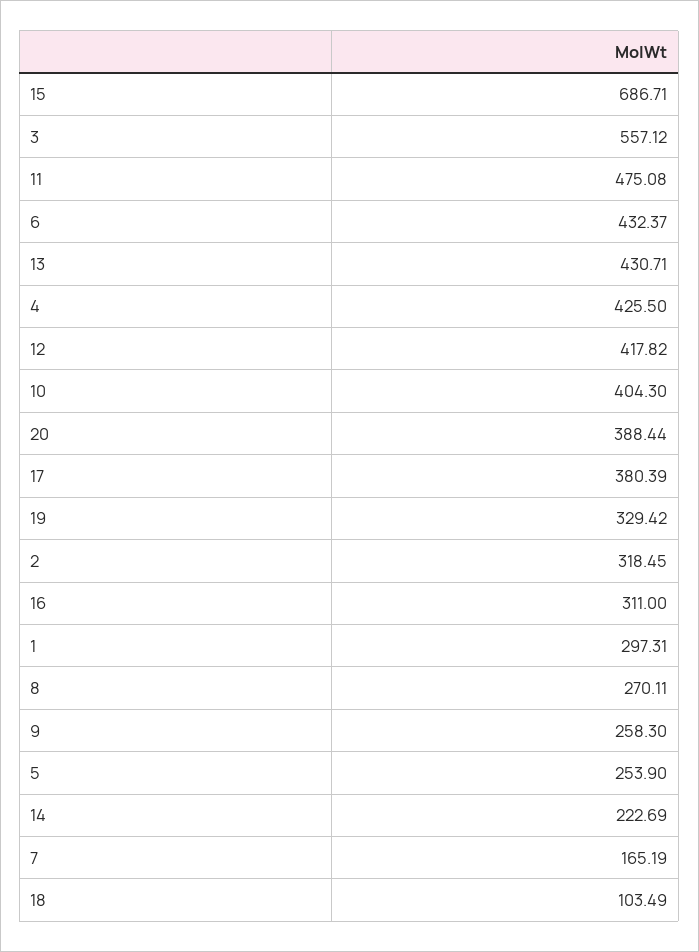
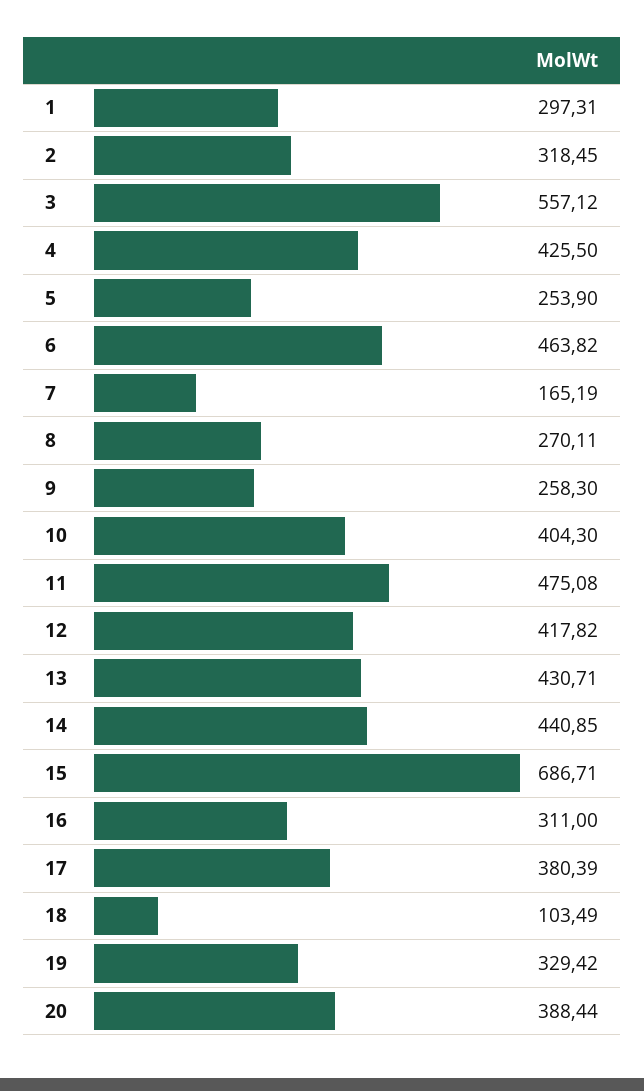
6: 432.37 -> 463.82
14: 222.69 -> 440.85

